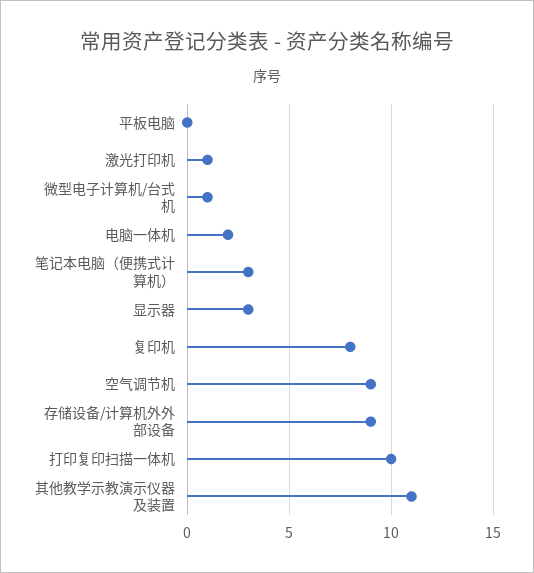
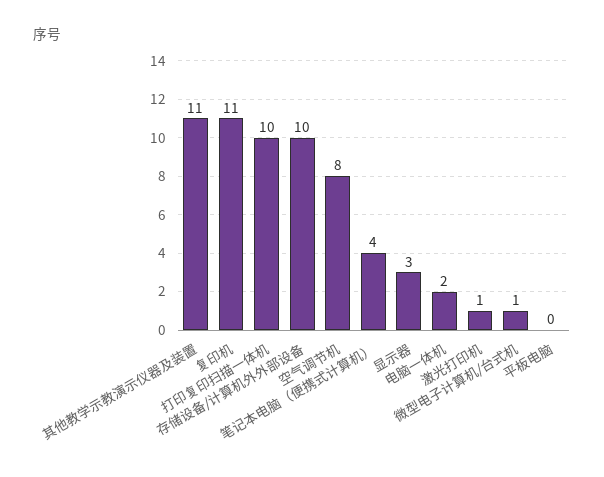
笔记本电脑（便携式计算机）: 3 -> 4
复印机: 8 -> 11
空气调节机: 9 -> 8
存储设备/计算机外外部设备: 9 -> 10

